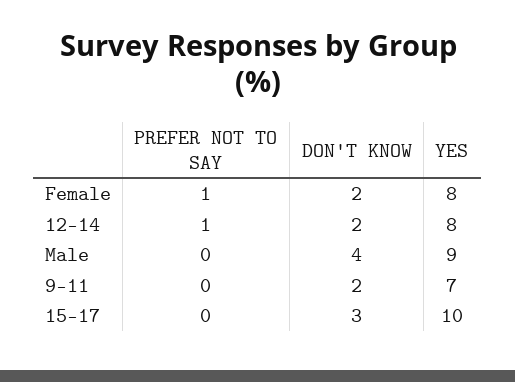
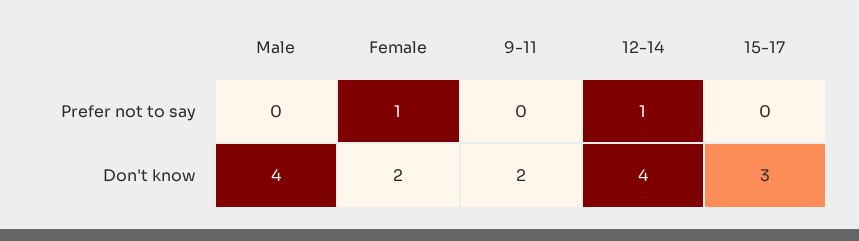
YES, Female: 8 -> none
DON'T KNOW, 12-14: 2 -> 4
YES, 12-14: 8 -> none
YES, Male: 9 -> none
YES, 9-11: 7 -> none
YES, 15-17: 10 -> none

